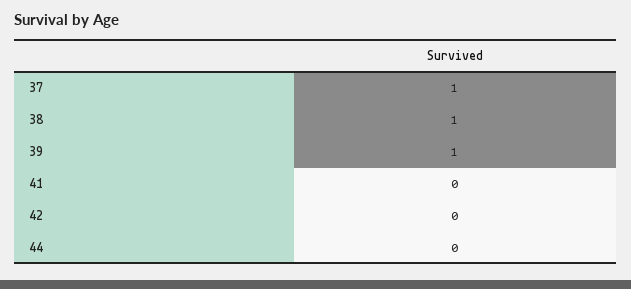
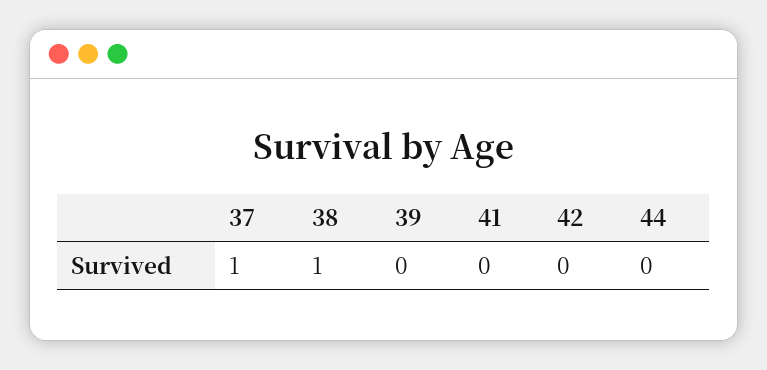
39: 1 -> 0

